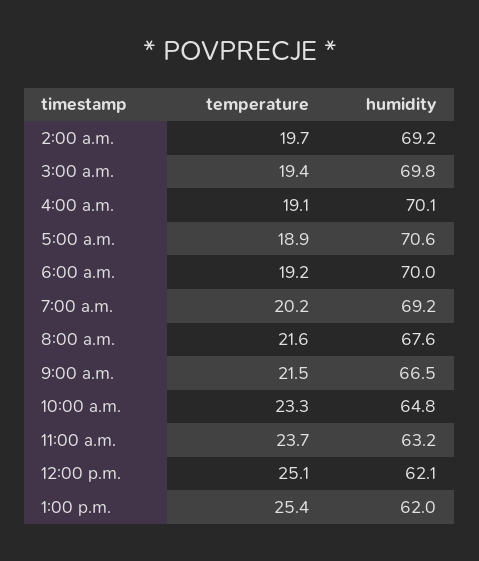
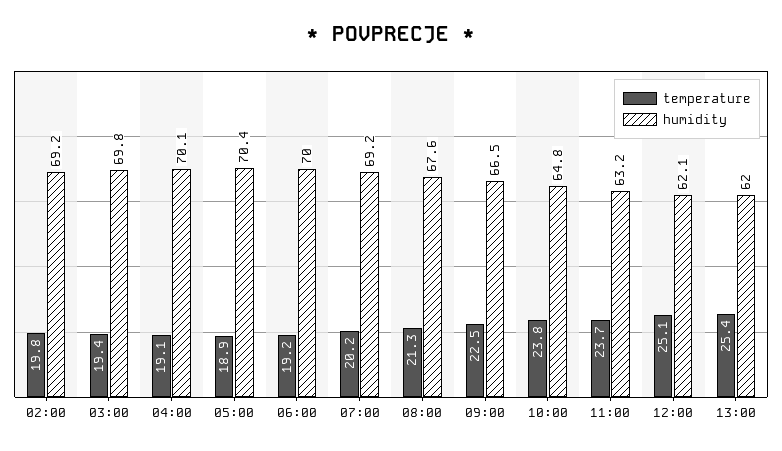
temperature, 2:00 a.m.: 19.7 -> 19.8
humidity, 5:00 a.m.: 70.6 -> 70.4
temperature, 8:00 a.m.: 21.6 -> 21.3
temperature, 9:00 a.m.: 21.5 -> 22.5
temperature, 10:00 a.m.: 23.3 -> 23.8

